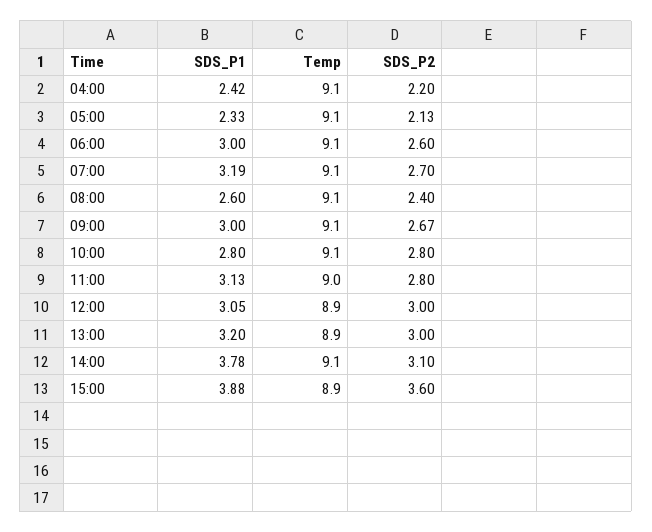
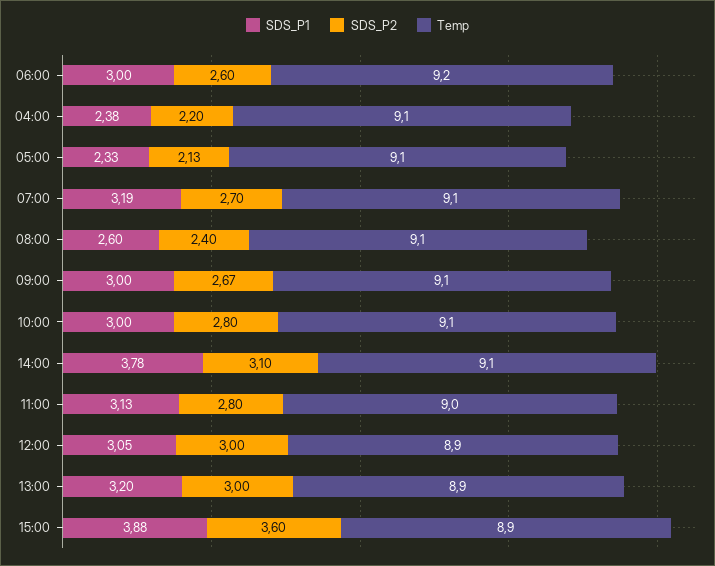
SDS_P1, 04:00: 2.42 -> 2.38
Temp, 06:00: 9.1 -> 9.2
SDS_P1, 10:00: 2.8 -> 3

